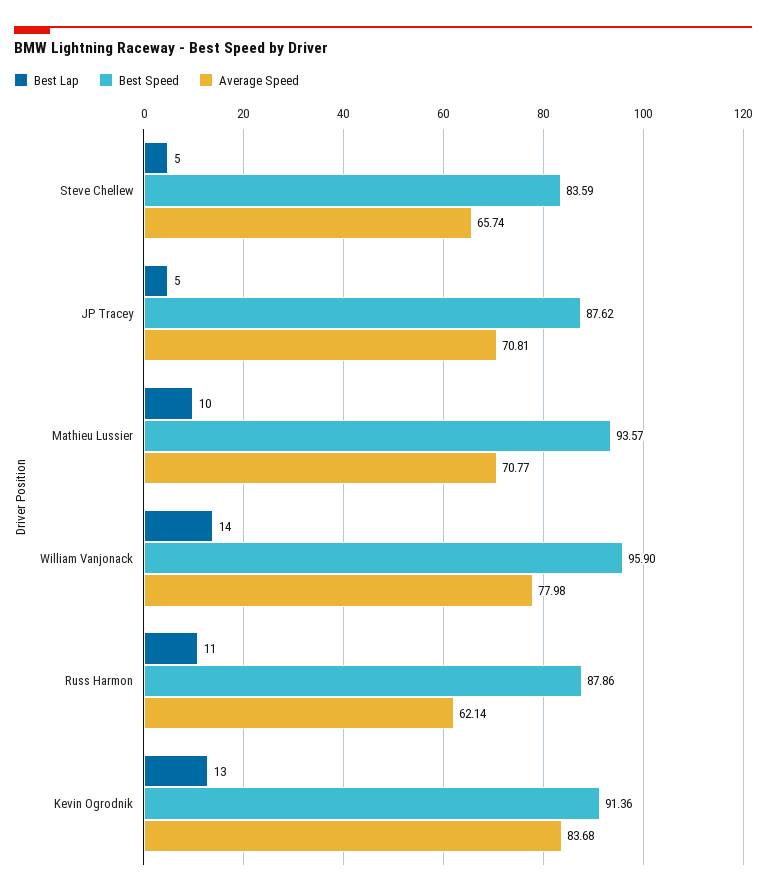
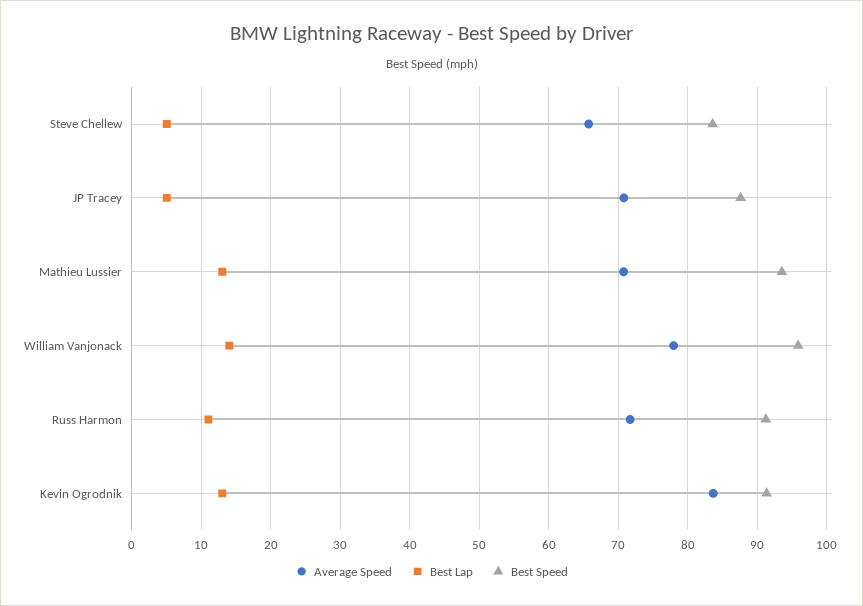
Best Lap, Mathieu Lussier: 10 -> 13
Best Speed, Russ Harmon: 87.86 -> 91
Average Speed, Russ Harmon: 62.14 -> 72

